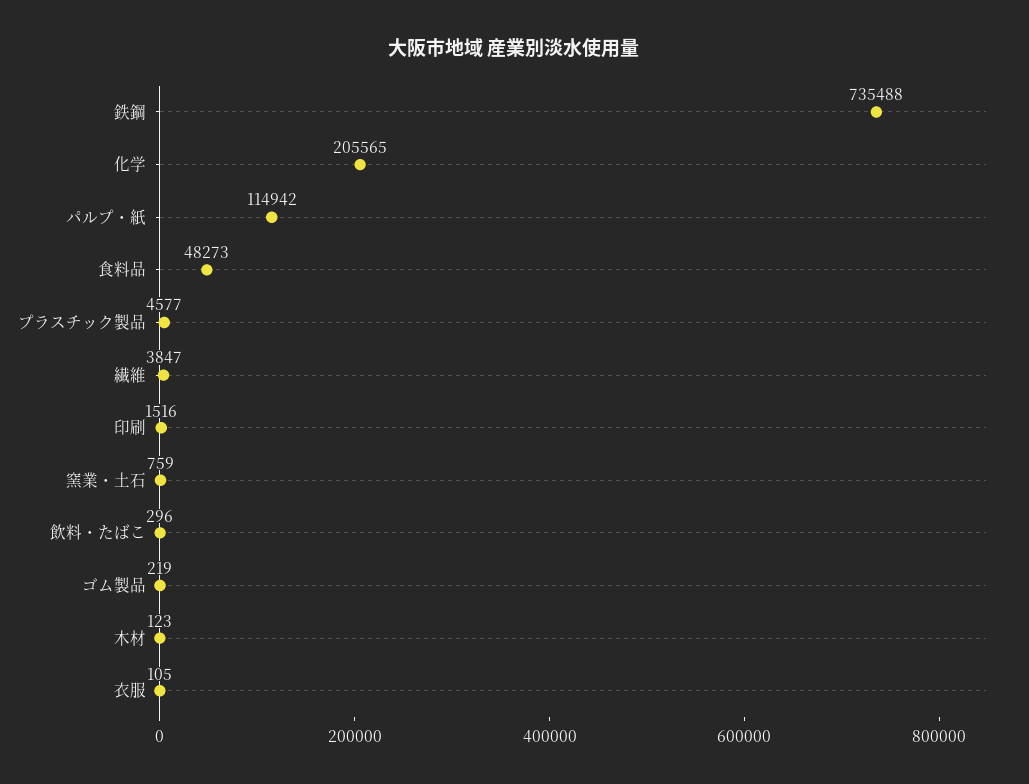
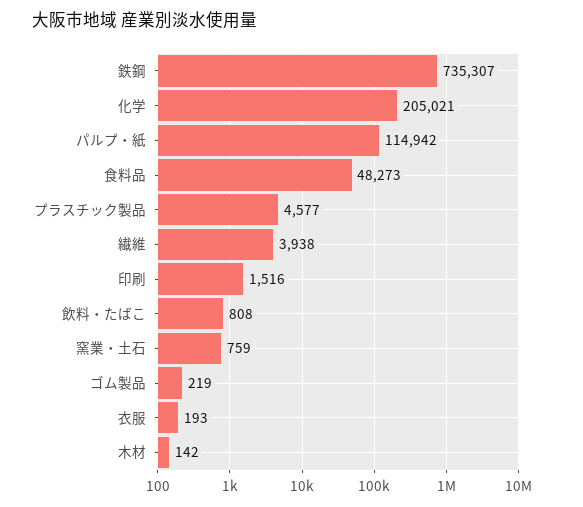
鉄鋼: 735488 -> 735307
化学: 205565 -> 205021
繊維: 3847 -> 3938
飲料・たばこ: 296 -> 808
木材: 123 -> 142
衣服: 105 -> 193

